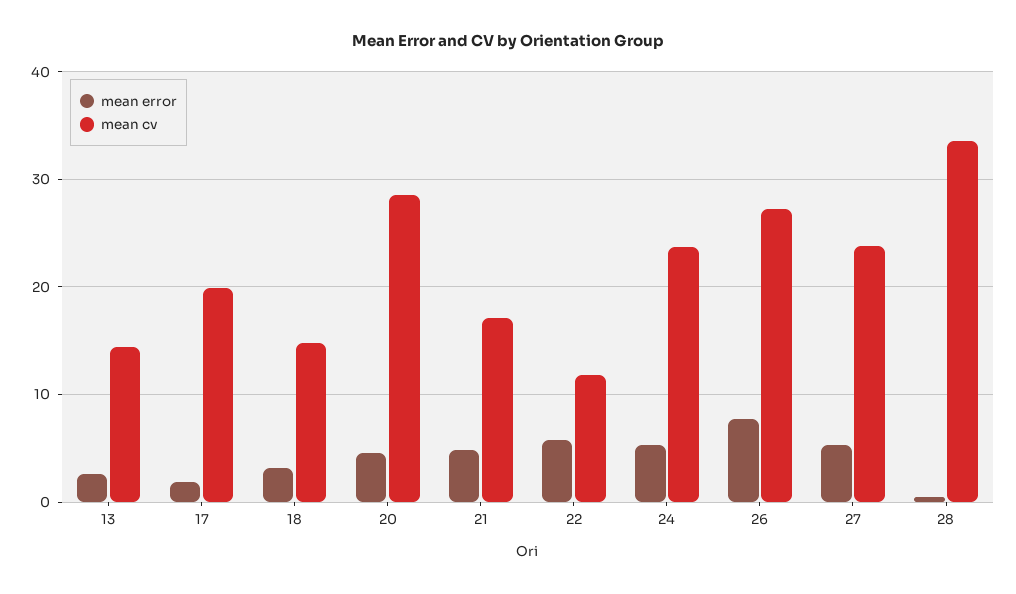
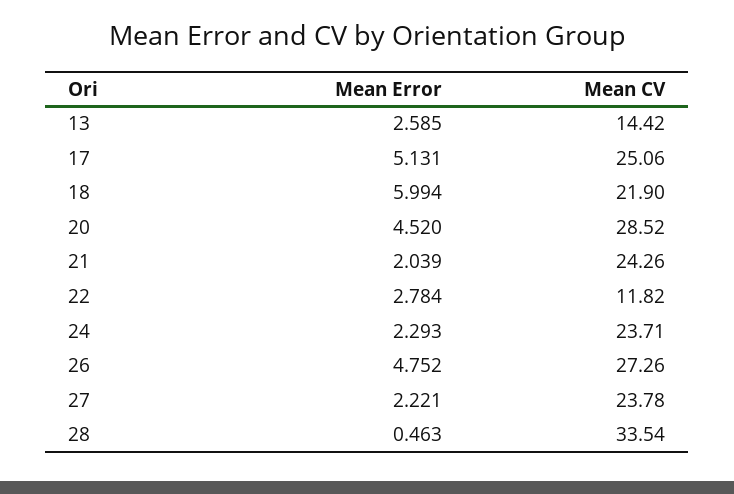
mean error, 17: 2 -> 5.131
mean cv, 17: 20 -> 25.06
mean error, 18: 3 -> 5.994
mean cv, 18: 15 -> 21.9
mean error, 21: 5 -> 2.039
mean cv, 21: 17 -> 24.26
mean error, 22: 6 -> 2.784
mean error, 24: 5 -> 2.293
mean error, 26: 8 -> 4.752
mean error, 27: 5 -> 2.221

